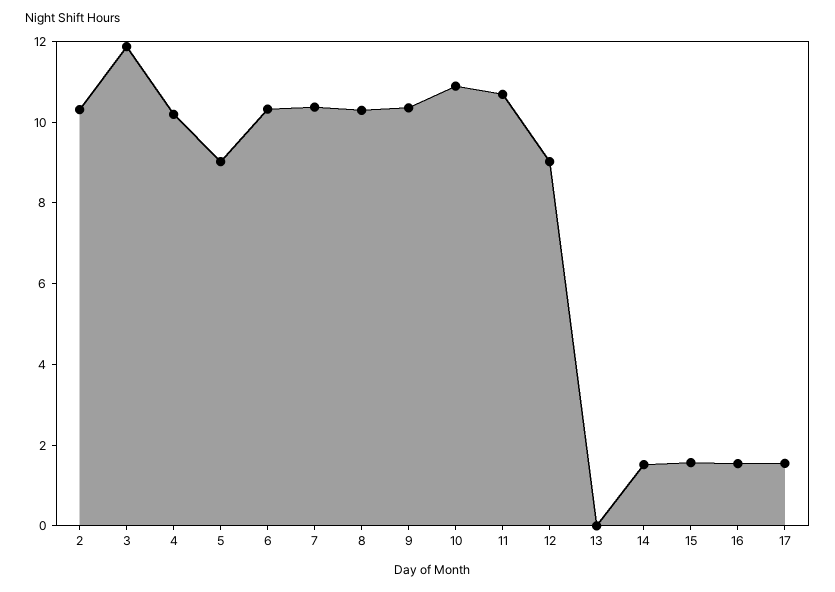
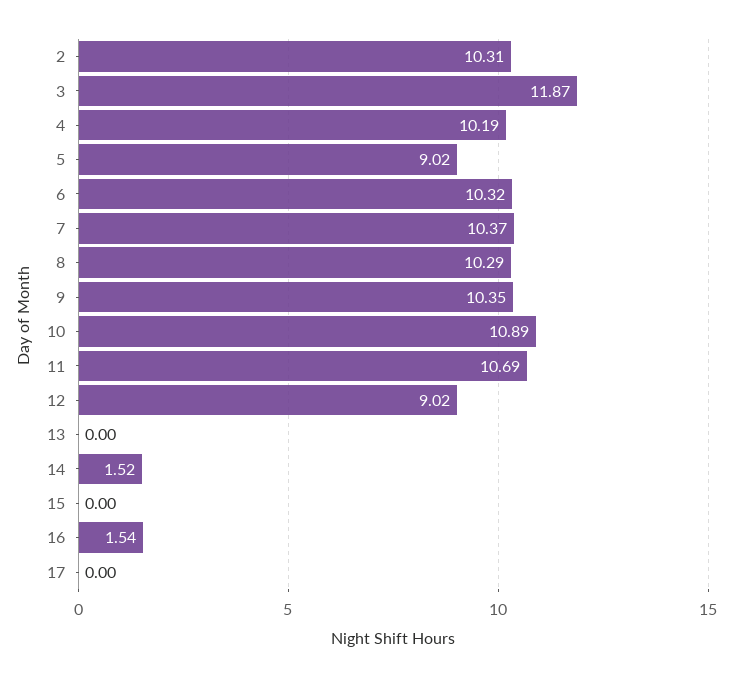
15: 1.5 -> 0
17: 1.5 -> 0

